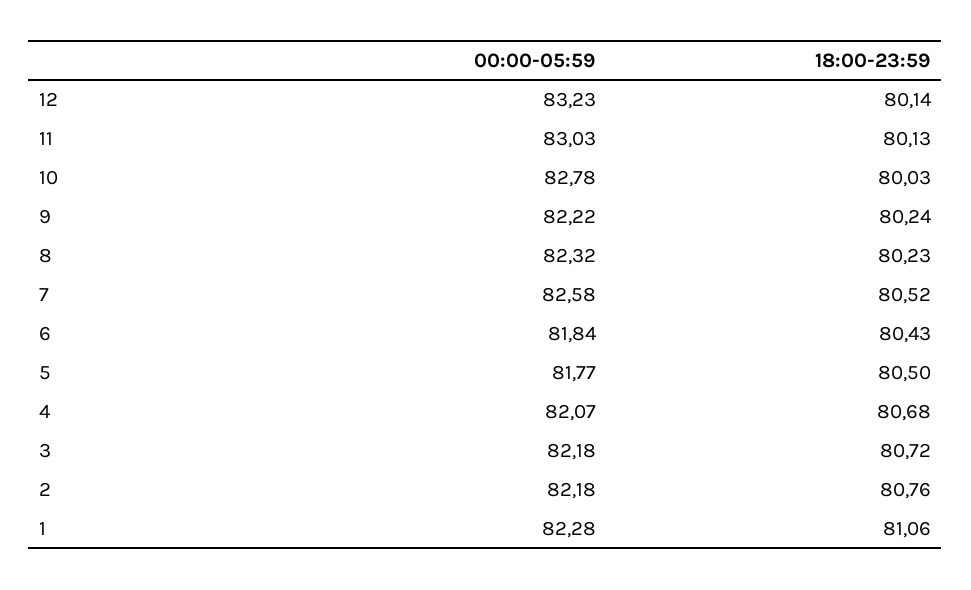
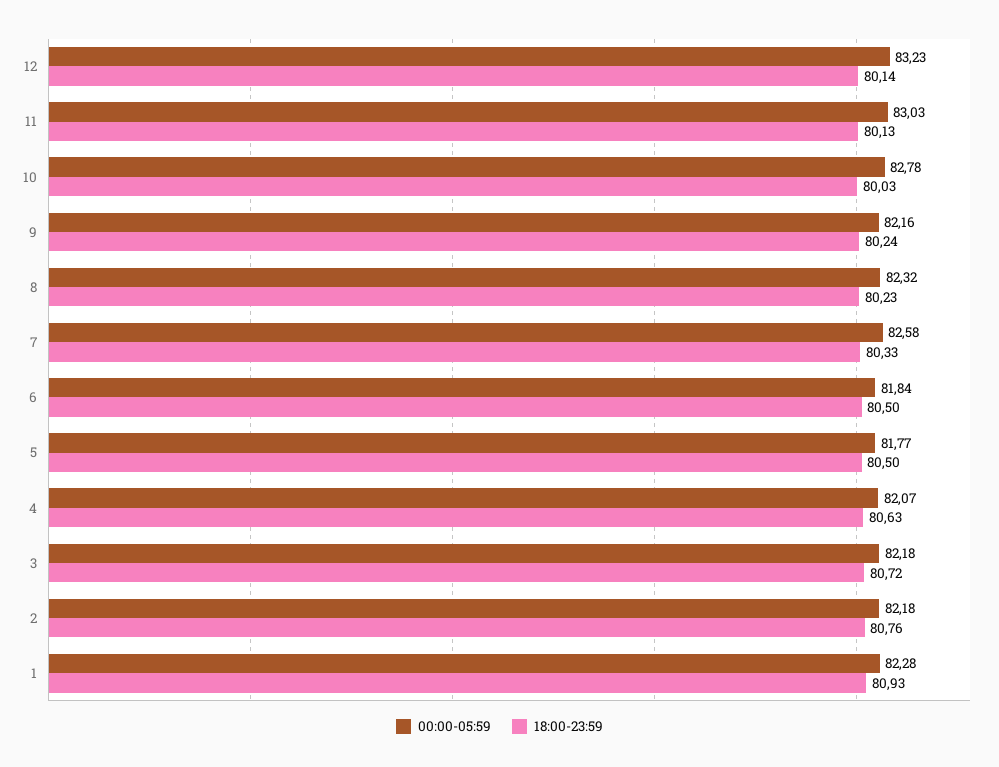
00:00-05:59, 9: 82.22 -> 82.16
18:00-23:59, 7: 80.52 -> 80.33
18:00-23:59, 6: 80.43 -> 80.5
18:00-23:59, 4: 80.68 -> 80.63
18:00-23:59, 1: 81.06 -> 80.93

